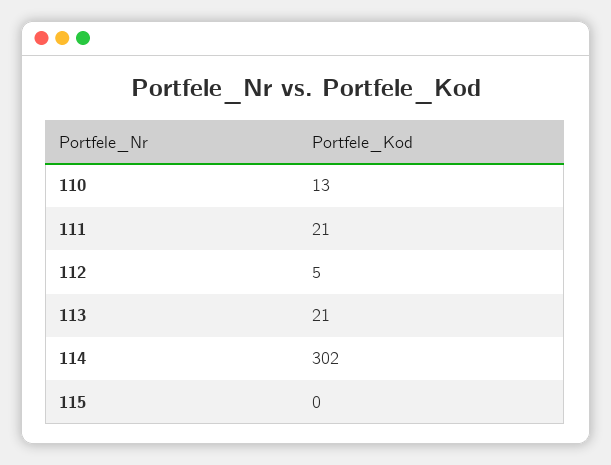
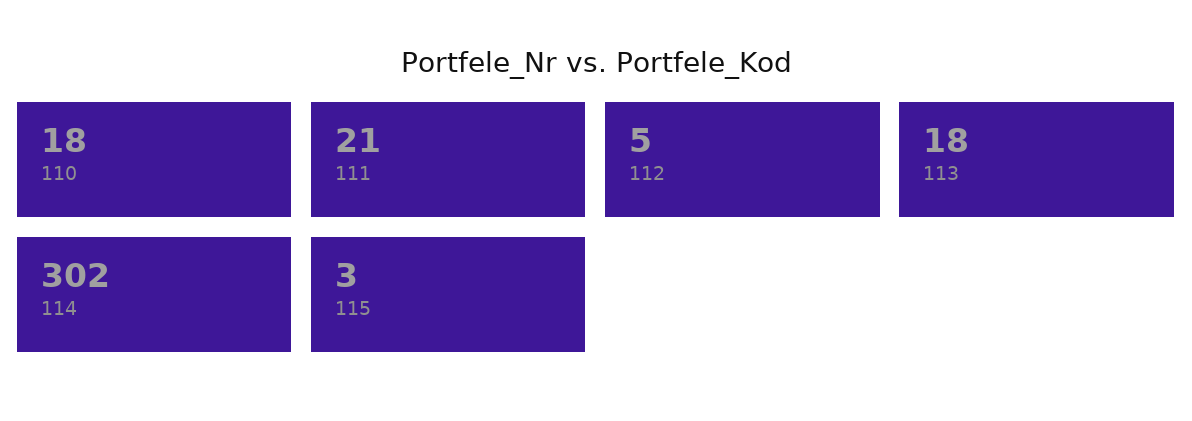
110: 13 -> 18
113: 21 -> 18
115: 0 -> 3

